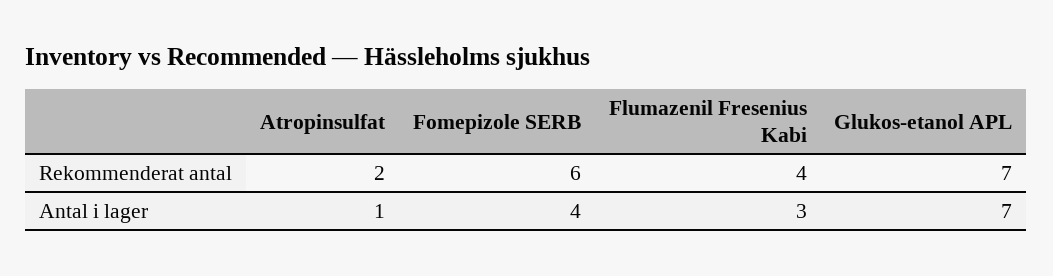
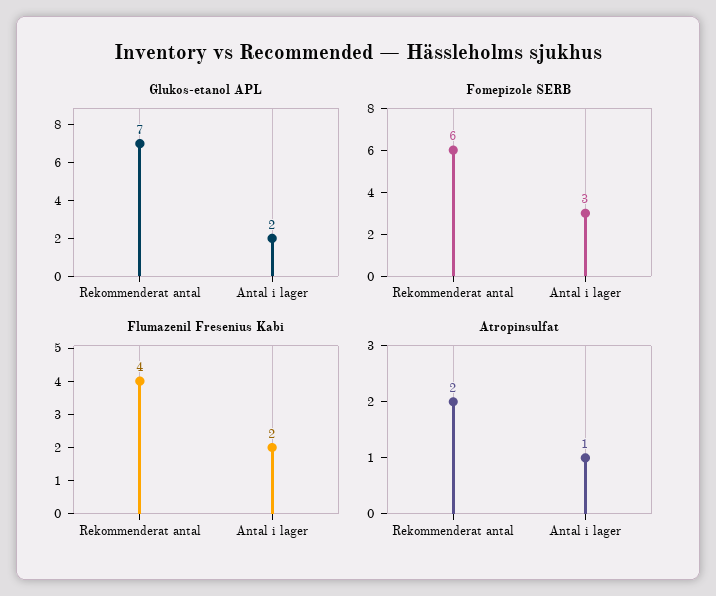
Fomepizole SERB, Antal i lager: 4 -> 3
Flumazenil Fresenius Kabi, Antal i lager: 3 -> 2
Glukos-etanol APL, Antal i lager: 7 -> 2

